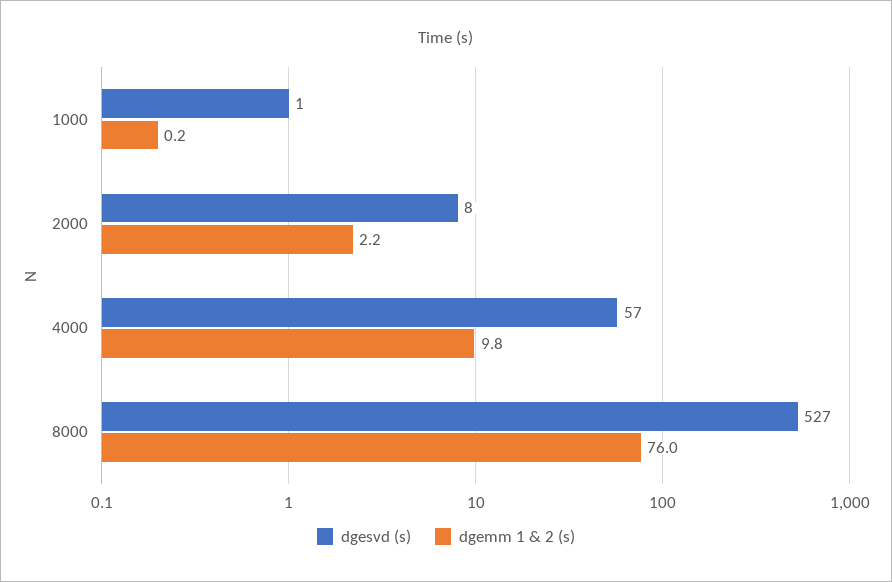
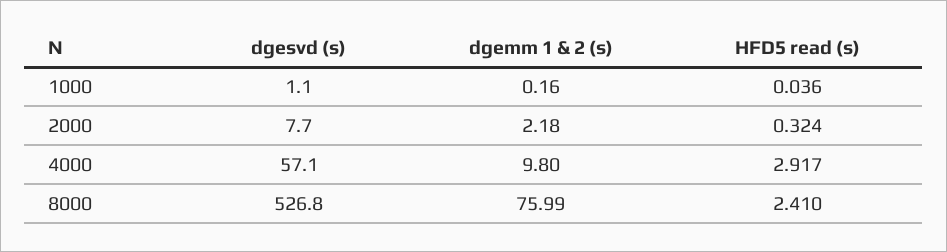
HFD5 read (s), 1000: none -> 0.036
HFD5 read (s), 2000: none -> 0.324
HFD5 read (s), 4000: none -> 2.917
HFD5 read (s), 8000: none -> 2.41

